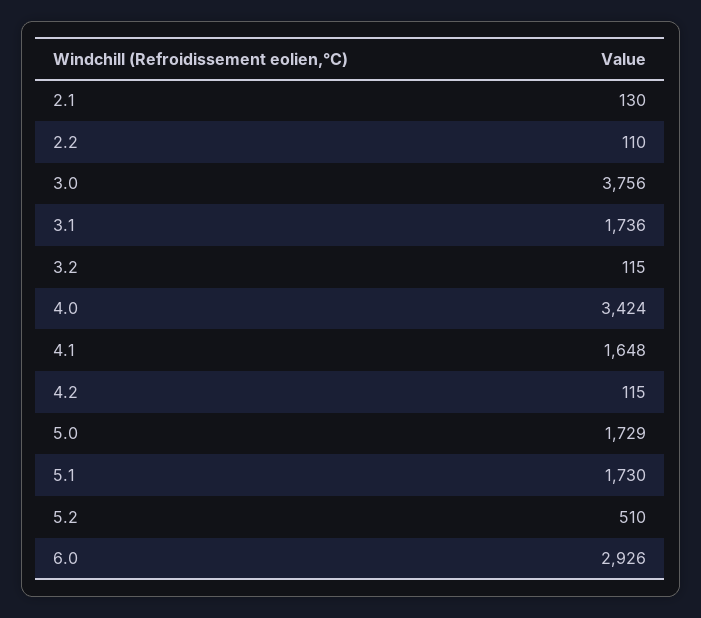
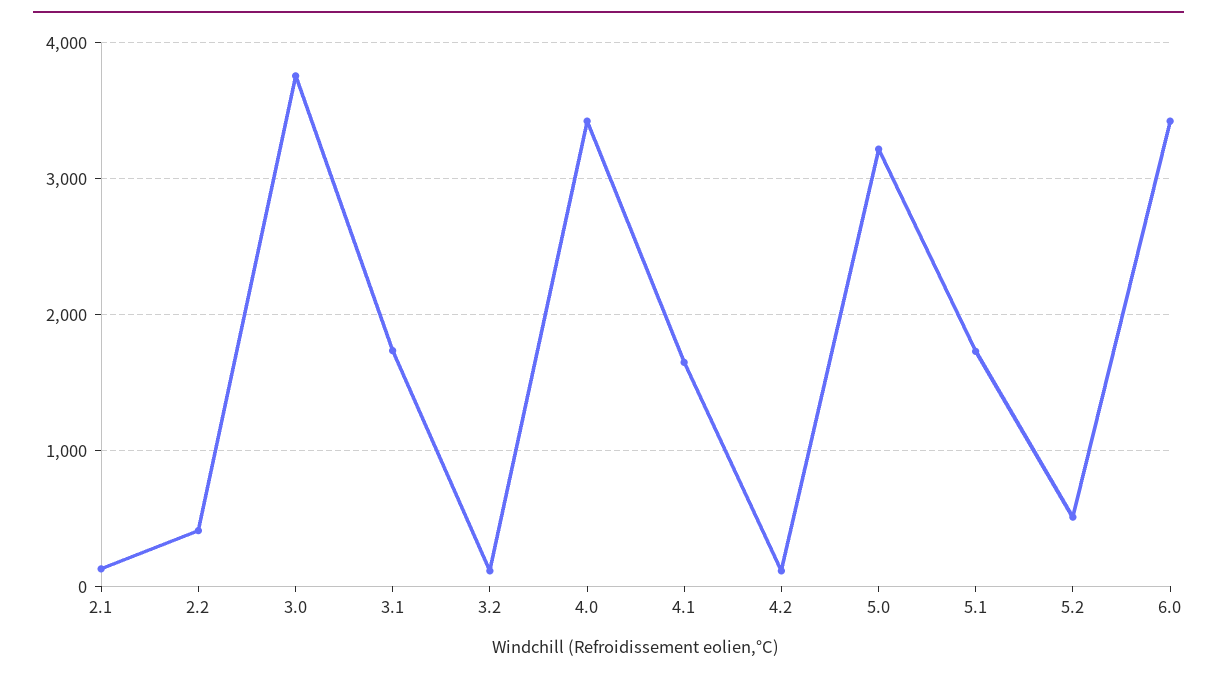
2.2: 110 -> 400
5.0: 1729 -> 3200
6.0: 2926 -> 3400

